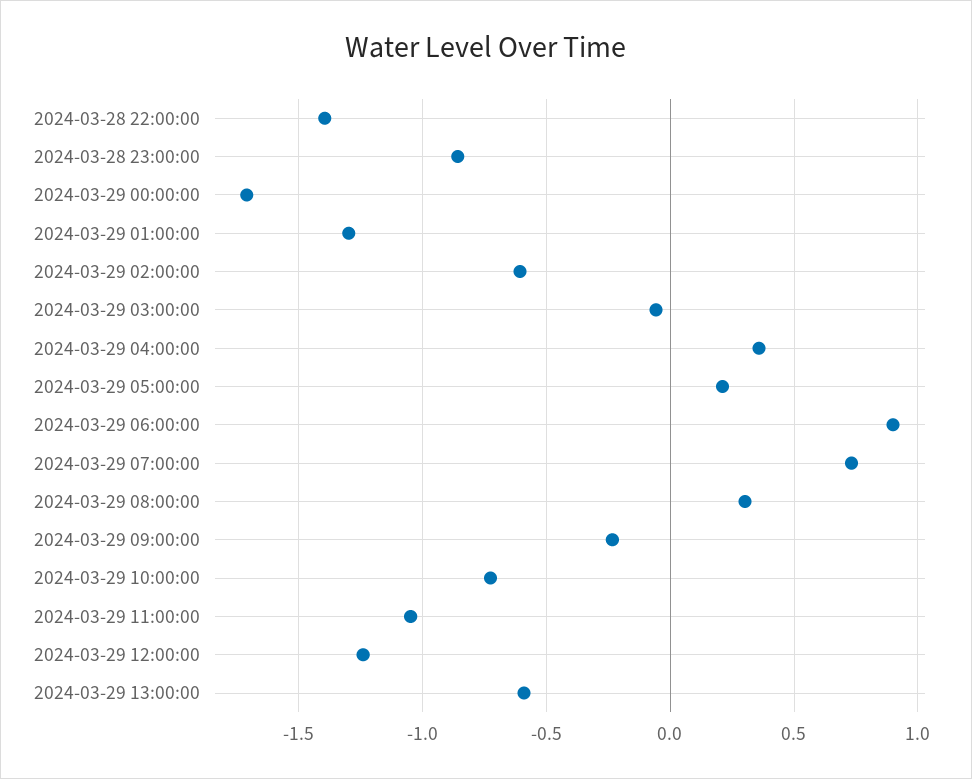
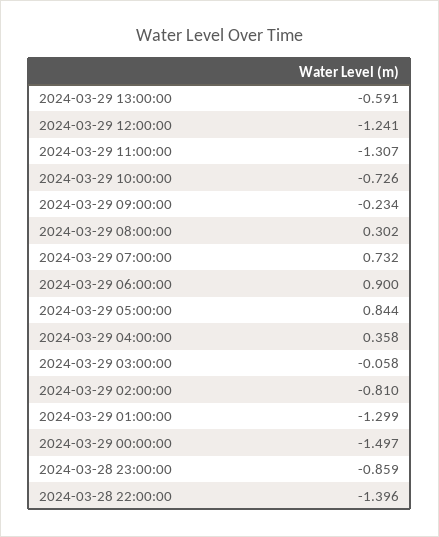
2024-03-29 00:00:00: -1.7 -> -1.497
2024-03-29 02:00:00: -0.6 -> -0.81
2024-03-29 05:00:00: 0.2 -> 0.844
2024-03-29 11:00:00: -1.05 -> -1.307

